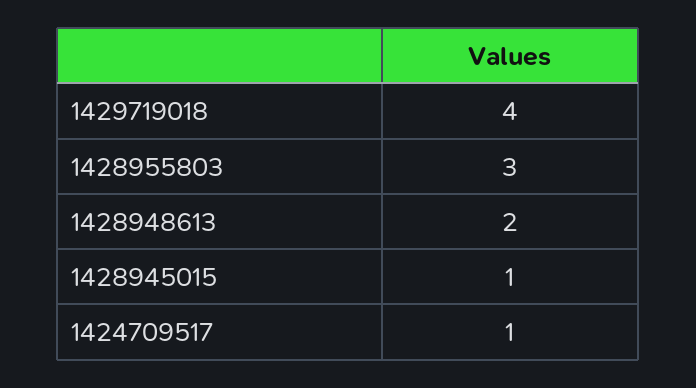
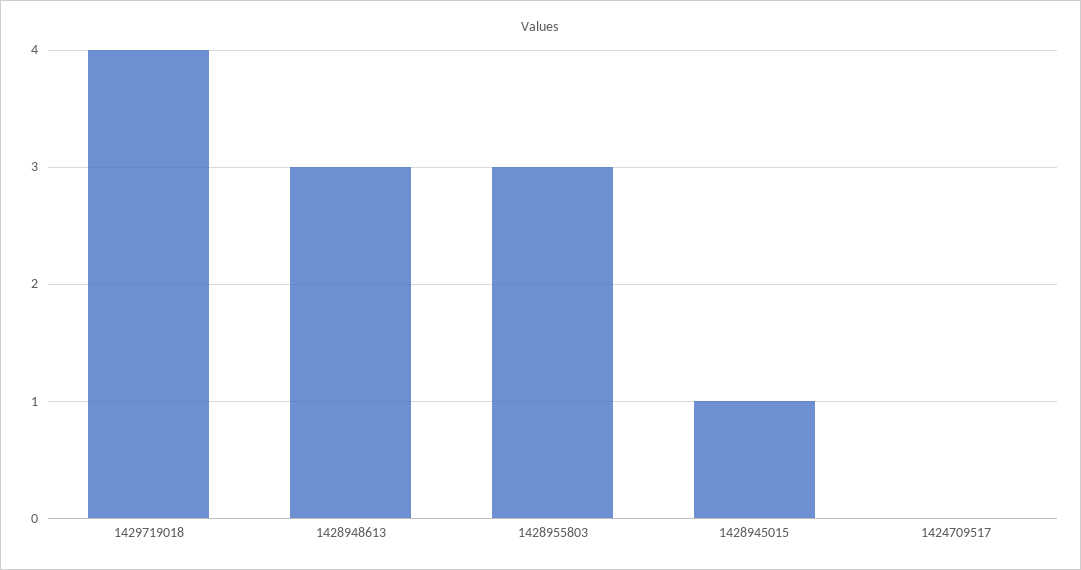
1428948613: 2 -> 3
1424709517: 1 -> 0

